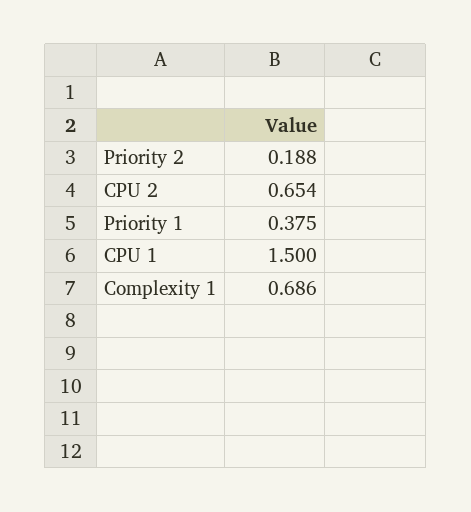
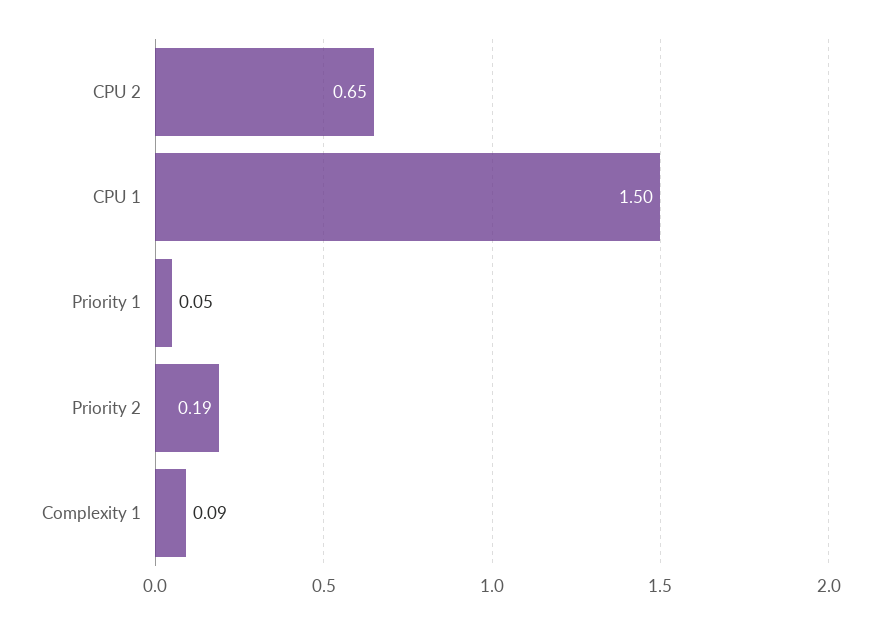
Priority 1: 0.375 -> 0.05
Complexity 1: 0.686 -> 0.09

